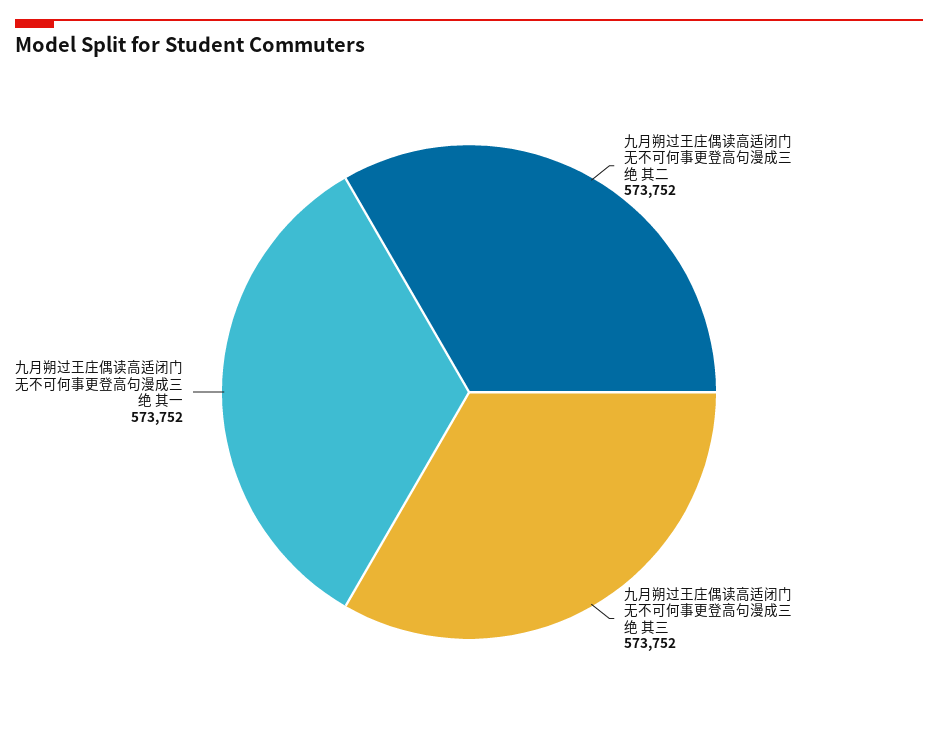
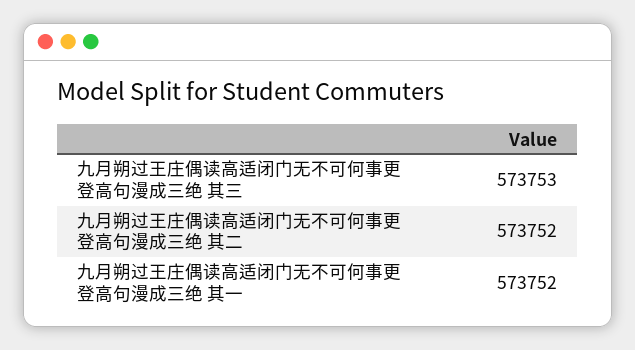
九月朔过王庄偶读高适闭门无不可何事更登高句漫成三绝 其三: 573752 -> 573753

